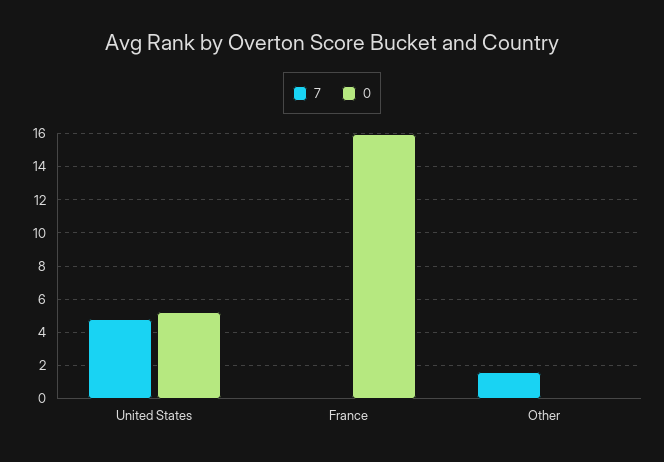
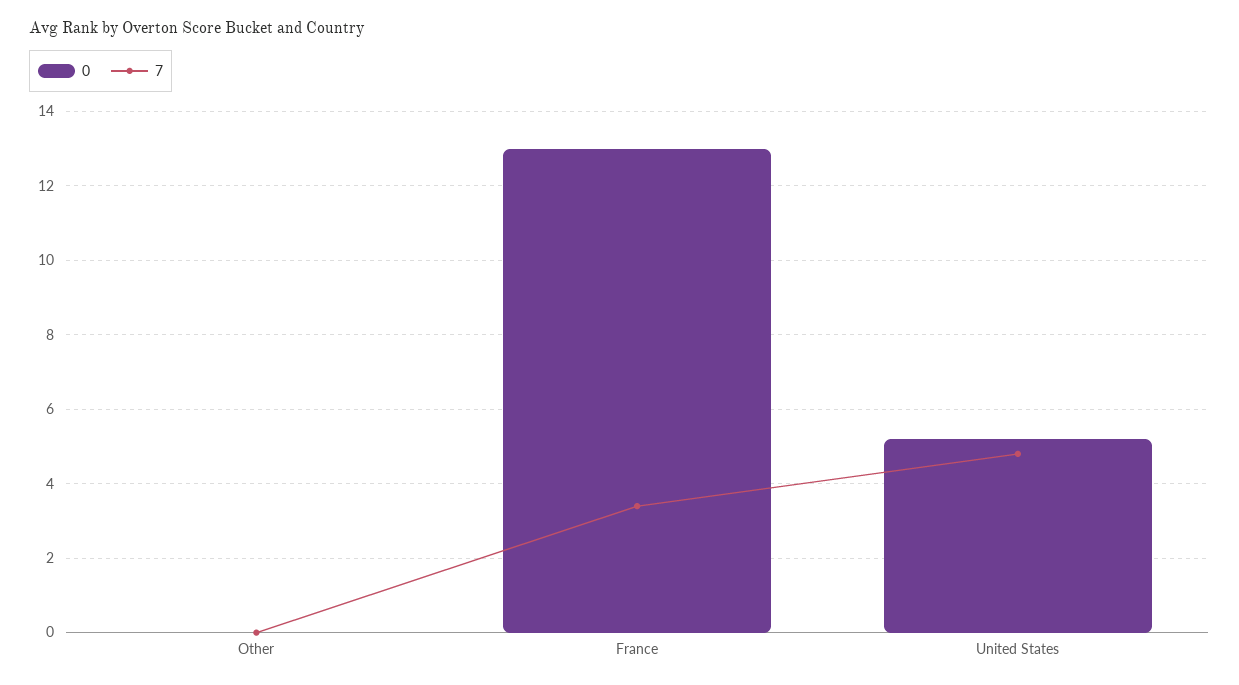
7, France: 0 -> 3.5
0, France: 16 -> 13
7, Other: 1.5 -> 0

